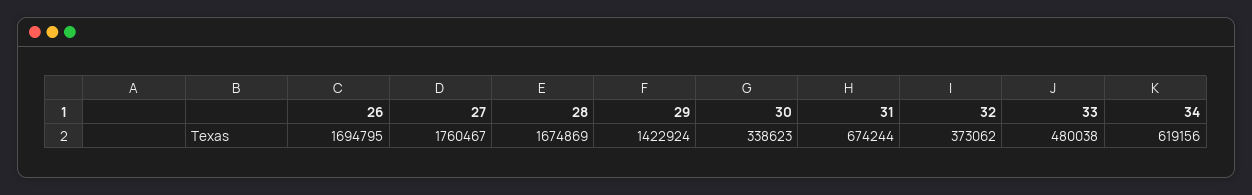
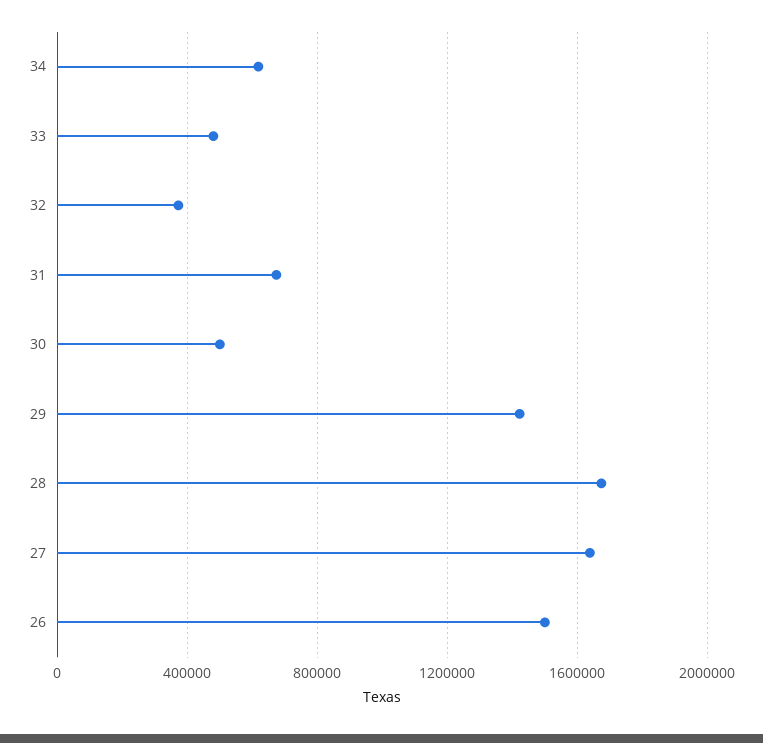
26: 1694795 -> 1500000
27: 1760467 -> 1650000
30: 338623 -> 500000

